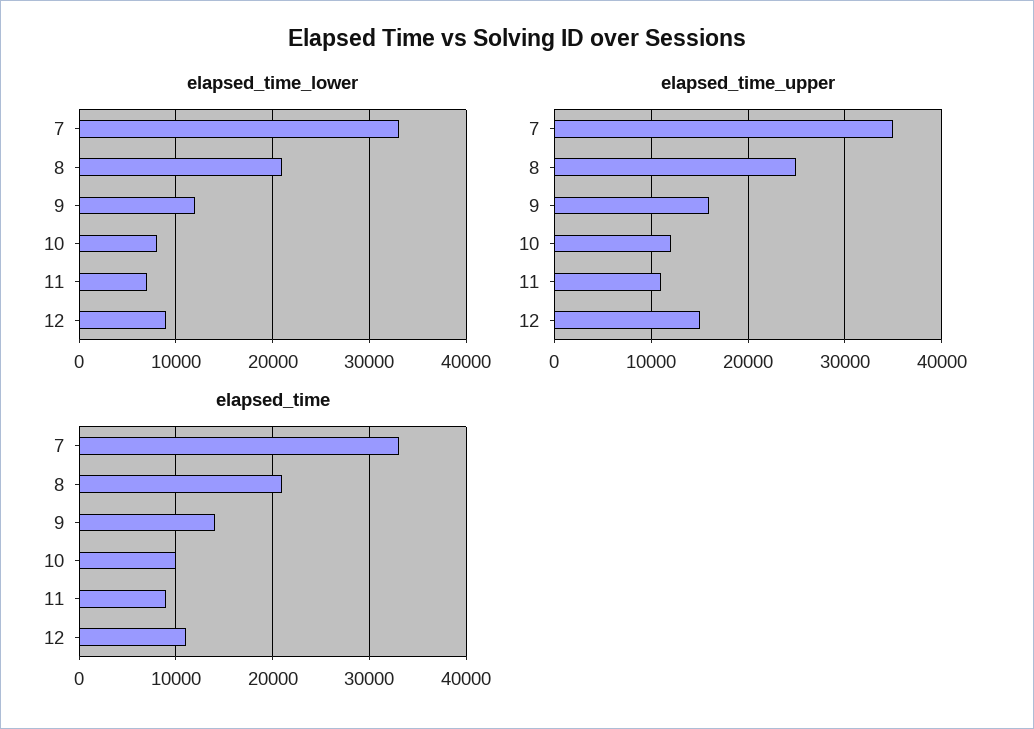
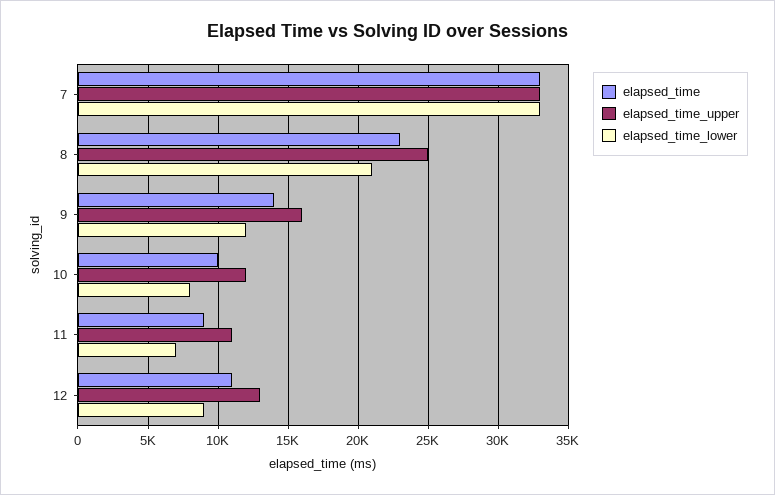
elapsed_time_upper, 7: 35000 -> 33000
elapsed_time_upper, 12: 15000 -> 13000
elapsed_time, 8: 21000 -> 23000

